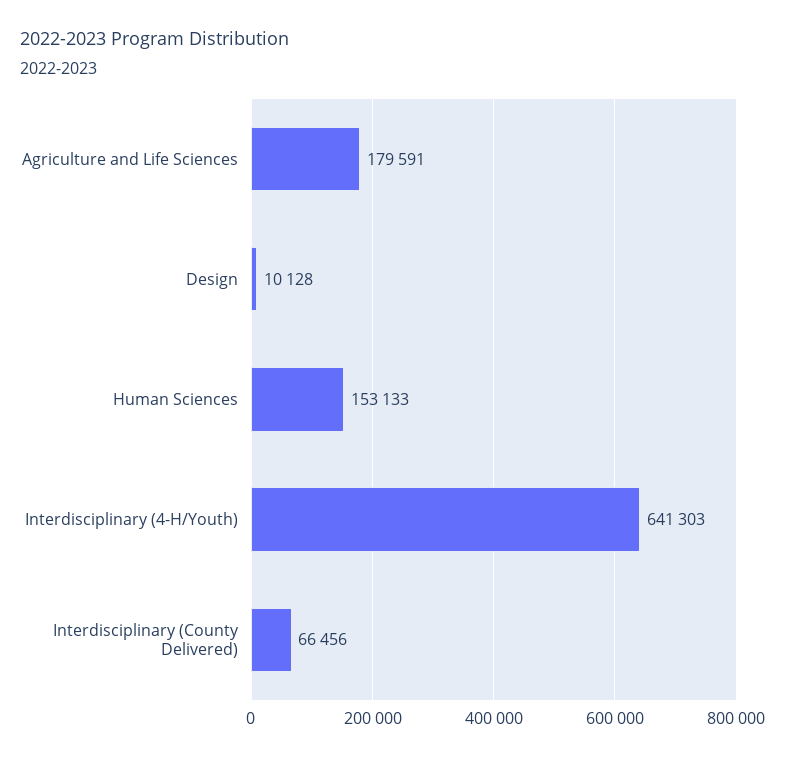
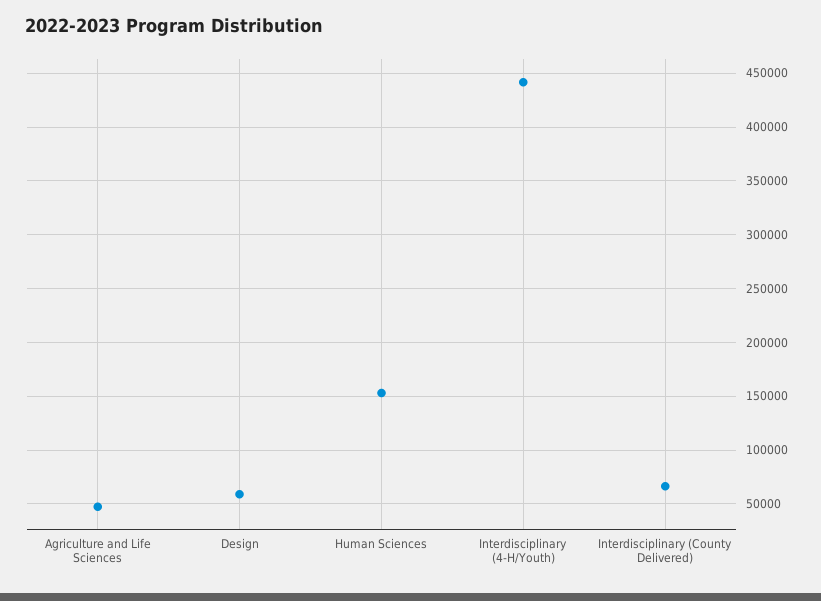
Agriculture and Life Sciences: 179591 -> 50000
Design: 10128 -> 60000
Interdisciplinary (4-H/Youth): 641303 -> 440000

